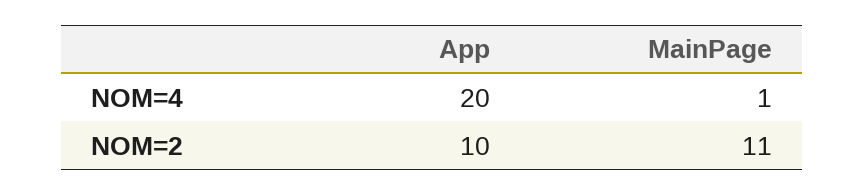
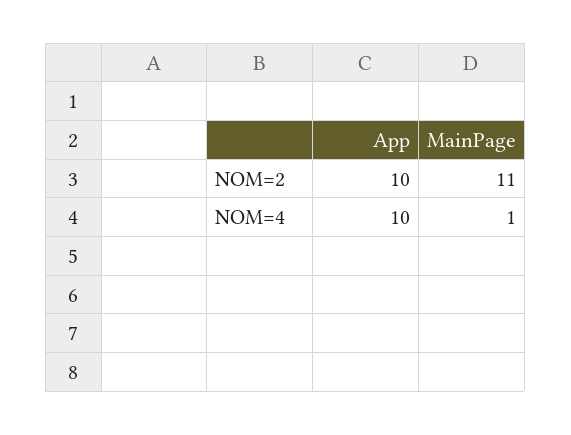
App, NOM=4: 20 -> 10

